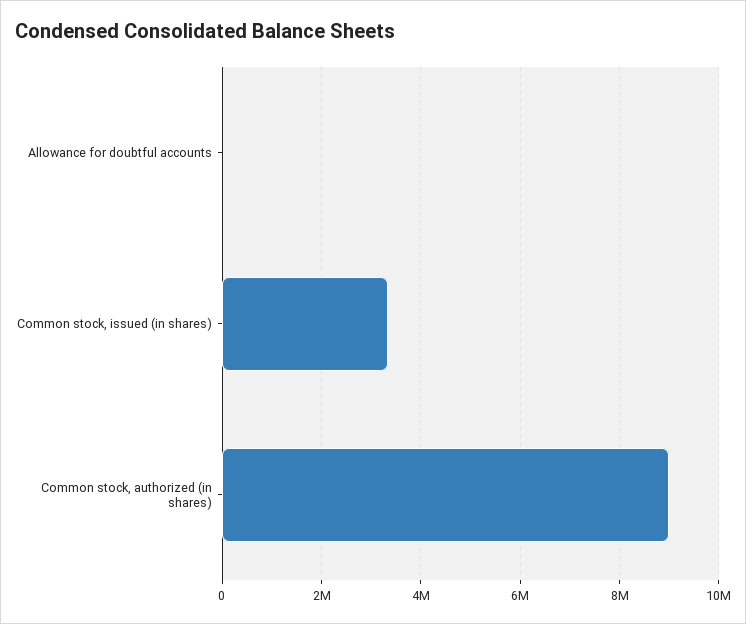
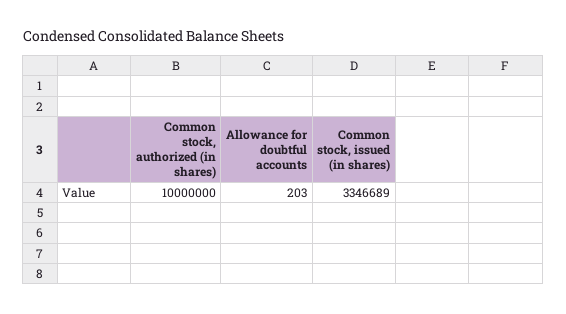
Common stock, authorized (in shares): 9000000 -> 10000000

